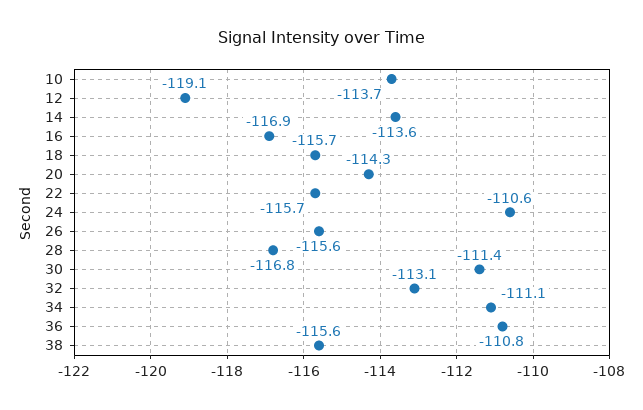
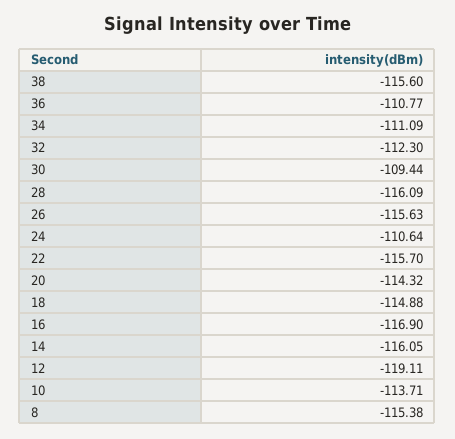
14: -113.6 -> -116.05
18: -115.7 -> -114.88
28: -116.8 -> -116.09
30: -111.4 -> -109.44
32: -113.1 -> -112.3
8: none -> -115.38

